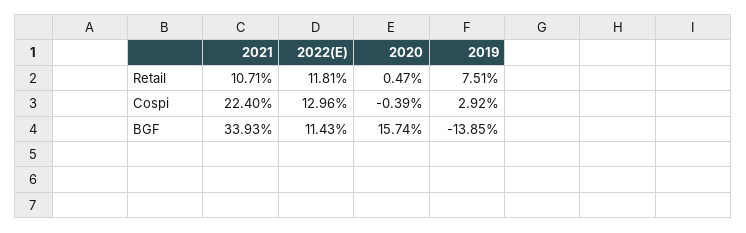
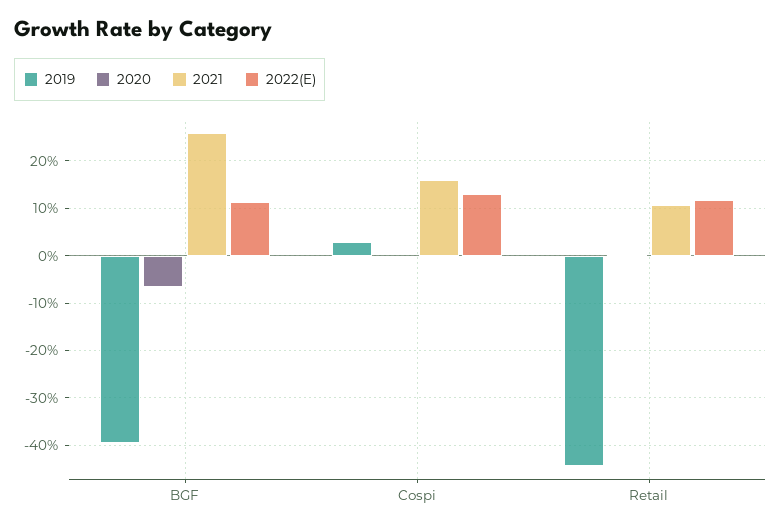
2019, Retail: 7.51 -> -44
2021, Cospi: 22.4 -> 16
2021, BGF: 33.93 -> 26
2020, BGF: 15.74 -> -6
2019, BGF: -13.85 -> -40

